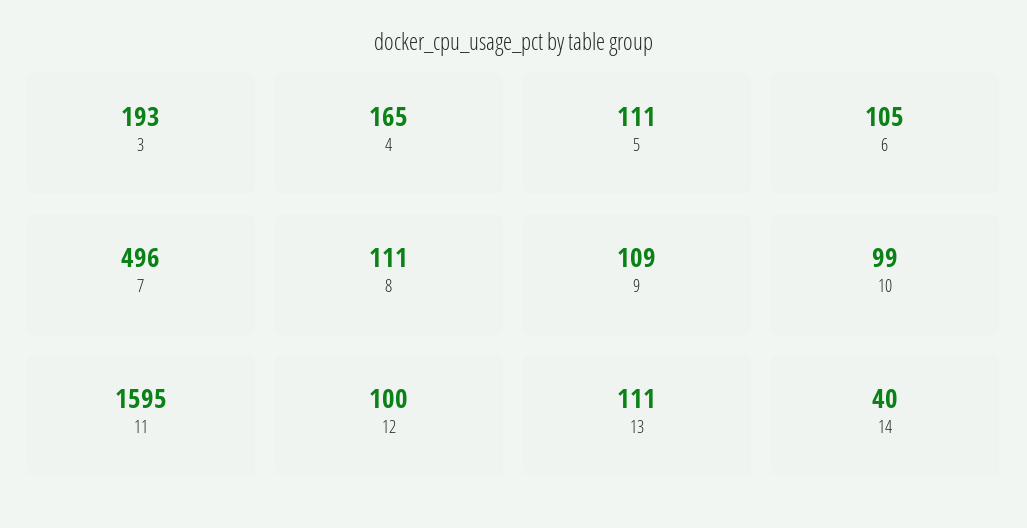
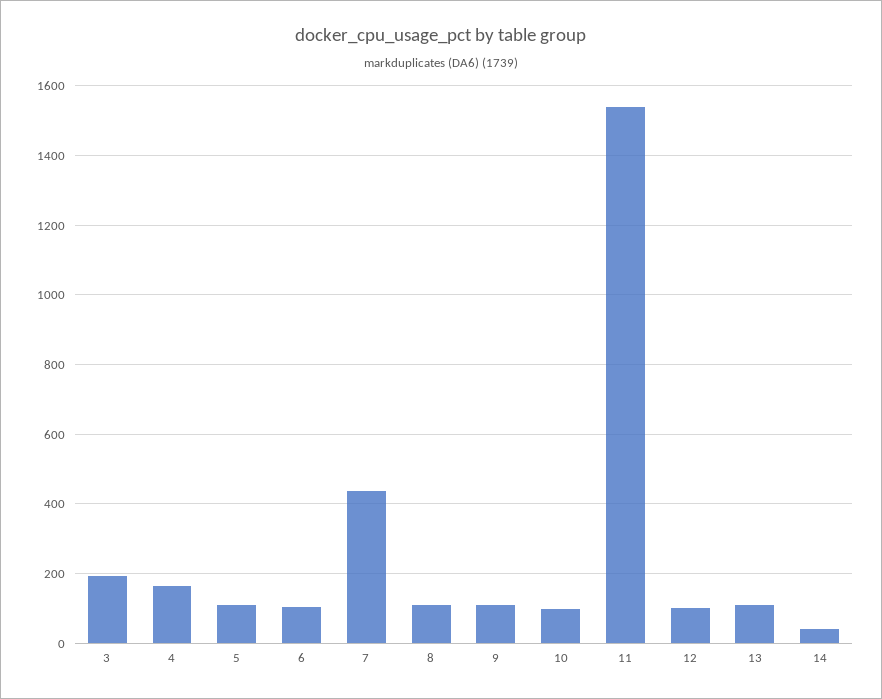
7: 496 -> 440
11: 1595 -> 1540

